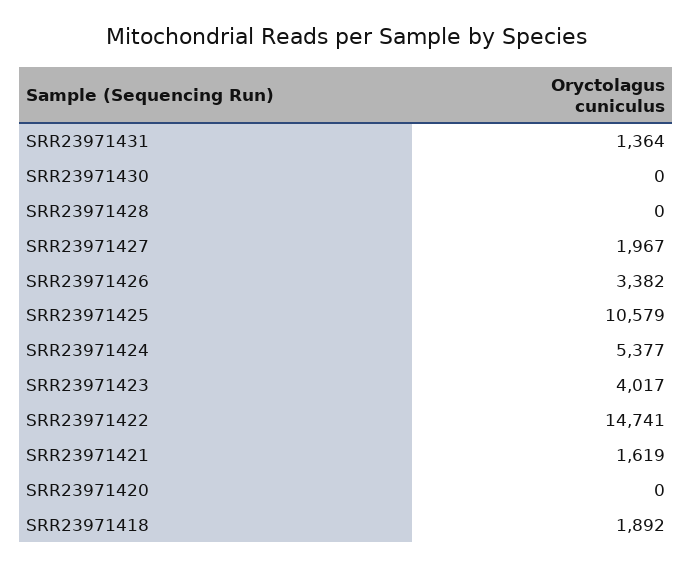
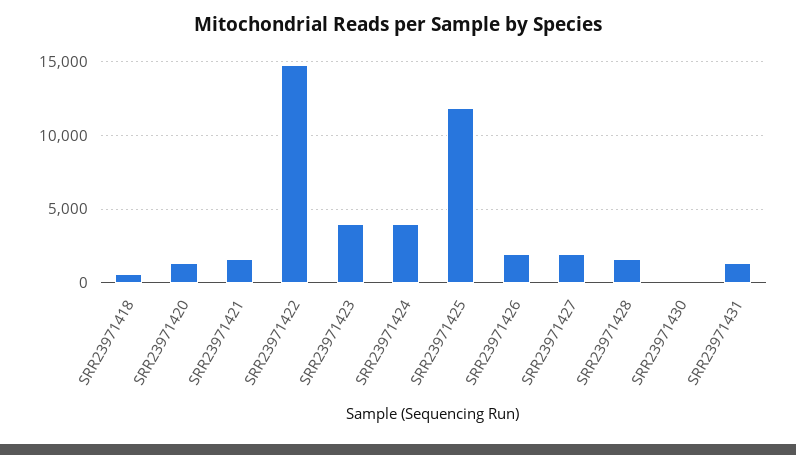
SRR23971428: 0 -> 1500
SRR23971426: 3382 -> 2000
SRR23971425: 10579 -> 12000
SRR23971424: 5377 -> 4000
SRR23971420: 0 -> 1500
SRR23971418: 1892 -> 500

